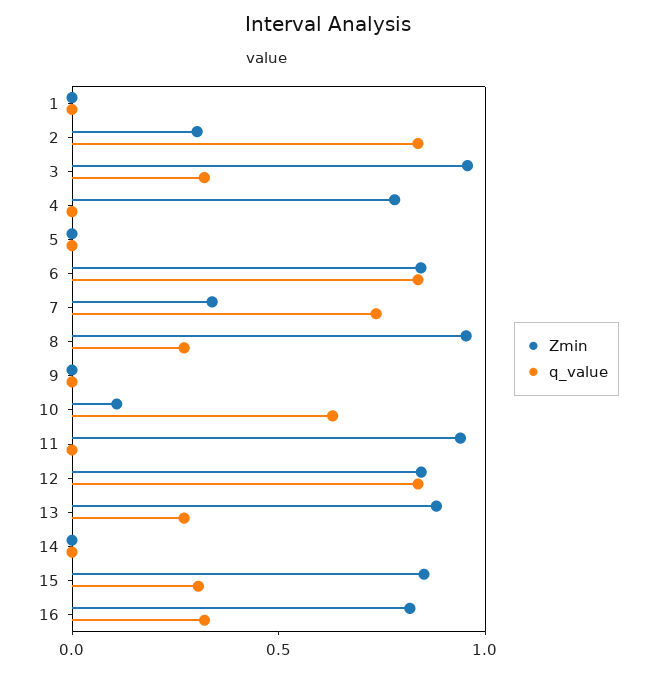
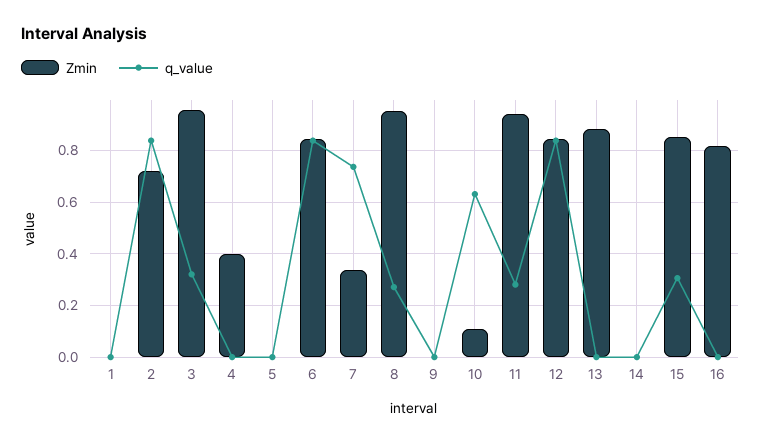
Zmin, 2: 0.3 -> 0.725
Zmin, 4: 0.8 -> 0.4
q_value, 11: 0 -> 0.275
q_value, 13: 0.3 -> 0
q_value, 16: 0.3 -> 0

